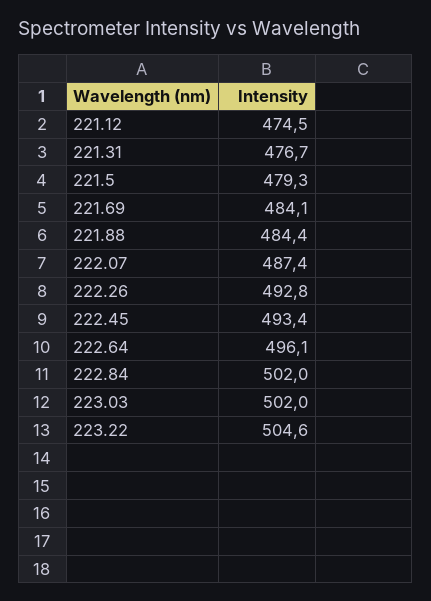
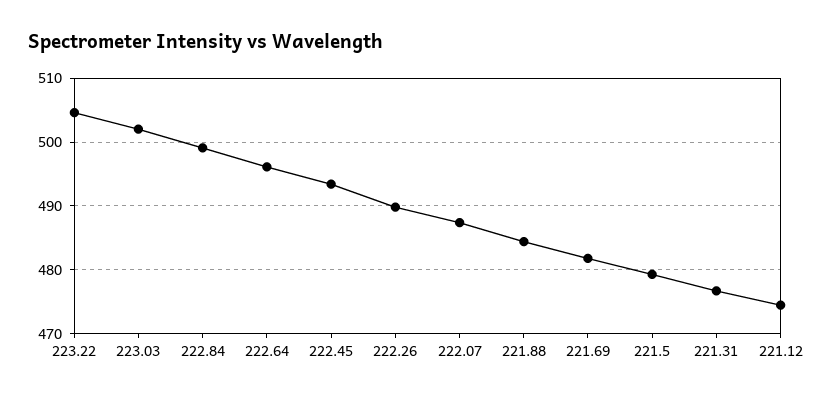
221.69: 484.1 -> 482
222.26: 492.8 -> 490
222.84: 502 -> 499

